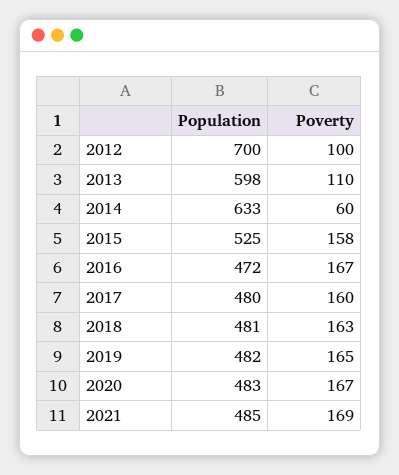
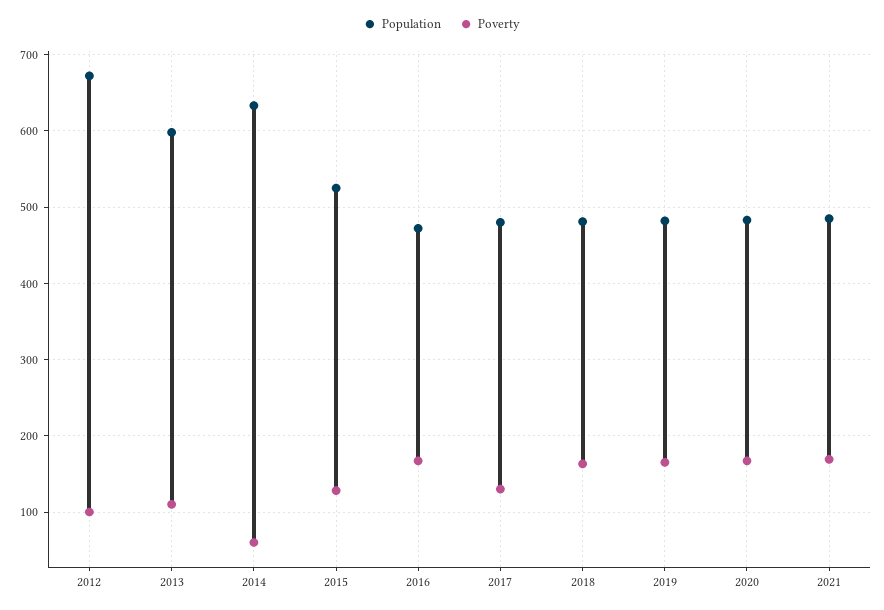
Population, 2012: 700 -> 670
Poverty, 2015: 158 -> 130
Poverty, 2017: 160 -> 130

